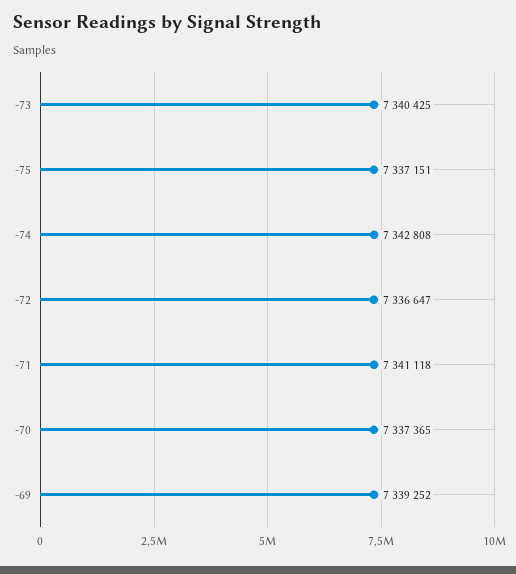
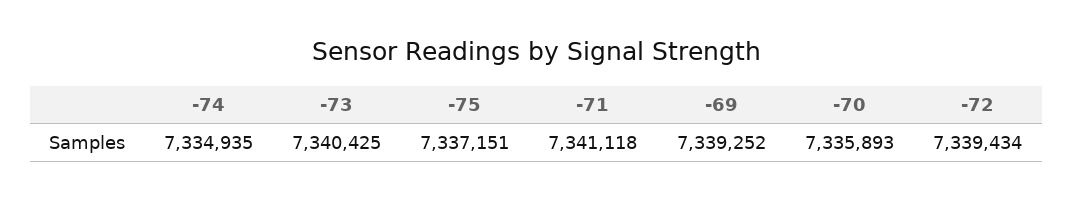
-74: 7342808 -> 7334935
-72: 7336647 -> 7339434
-70: 7337365 -> 7335893

